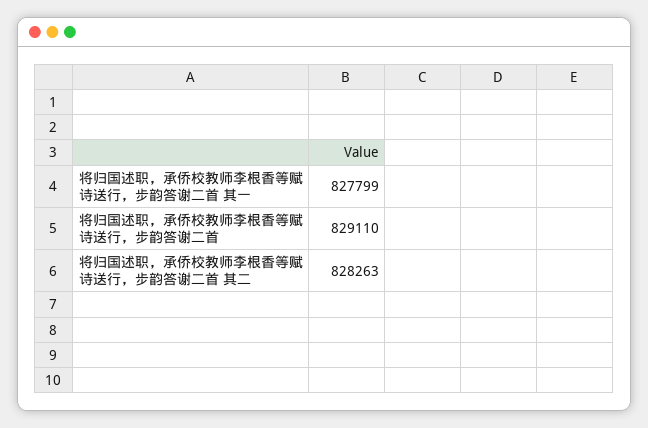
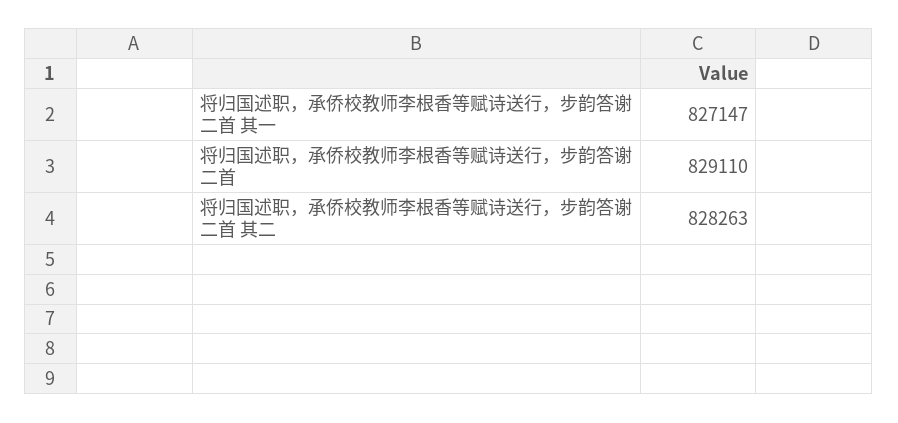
将归国述职，承侨校教师李根香等赋诗送行，步韵答谢二首 其一: 827799 -> 827147

